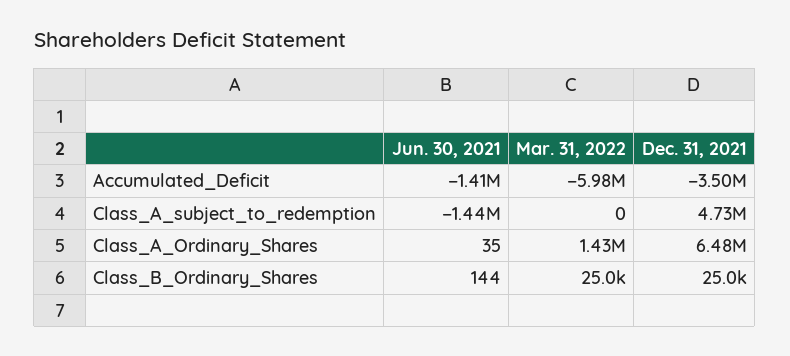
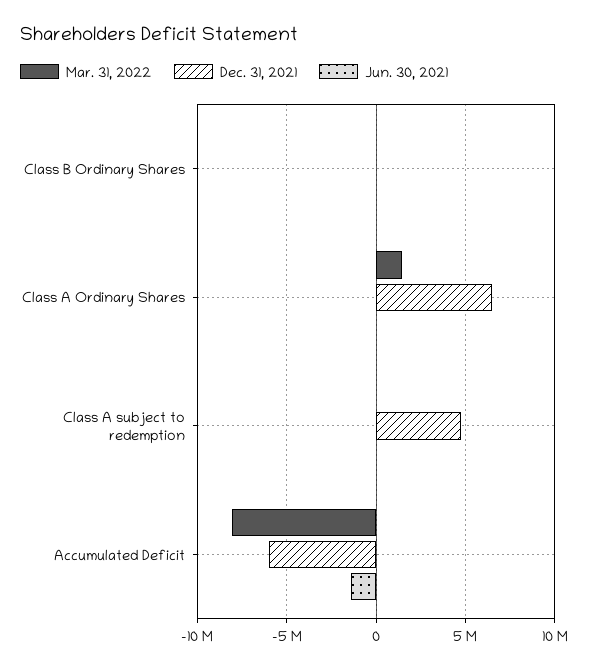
Mar. 31, 2022, Accumulated_Deficit: -5980000 -> -8000000
Dec. 31, 2021, Accumulated_Deficit: -3500000 -> -6000000
Jun. 30, 2021, Class_A_subject_to_redemption: -1440000 -> 0

